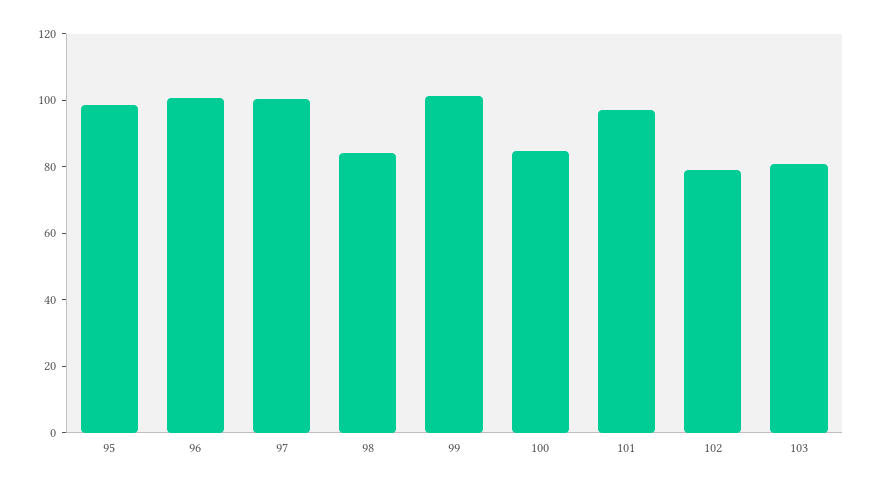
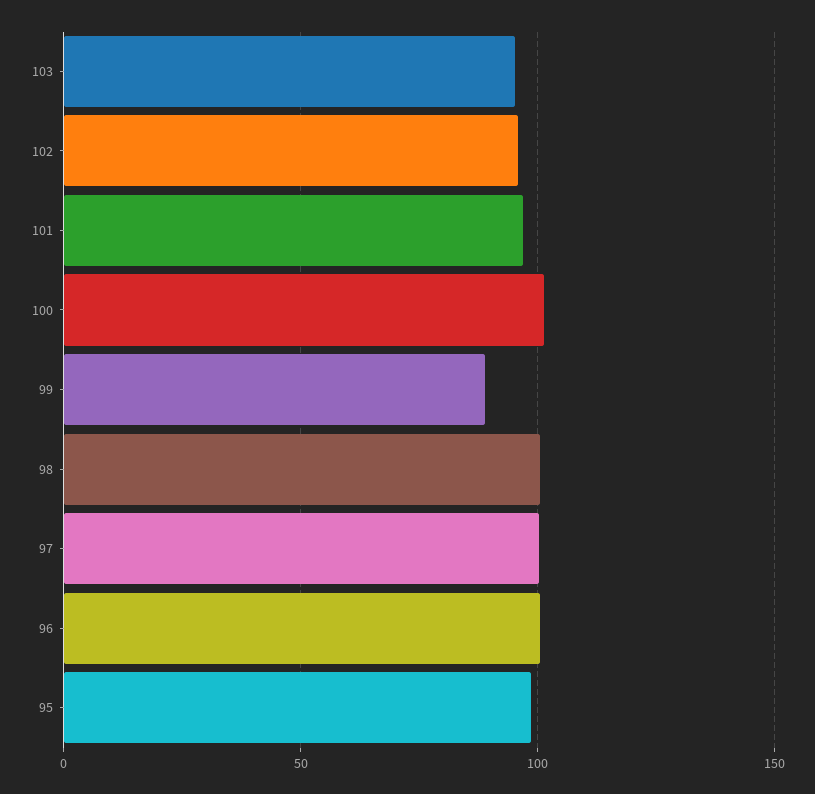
98: 85 -> 100
99: 100 -> 90
100: 85 -> 100
102: 80 -> 95
103: 80 -> 95

